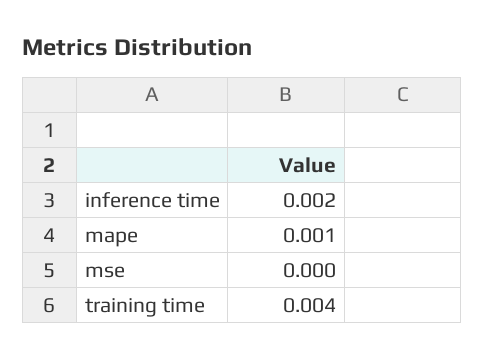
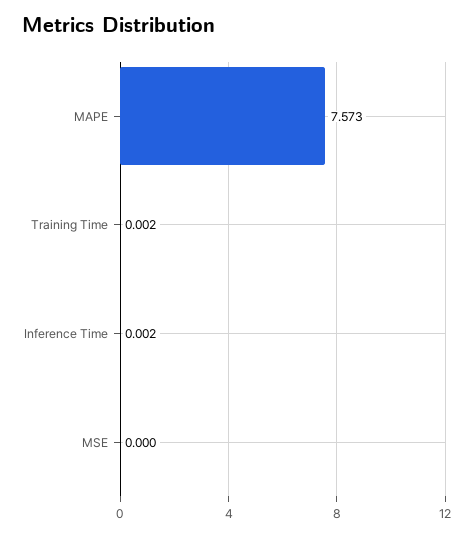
mape: 0.001 -> 7.573
training time: 0.004 -> 0.002

